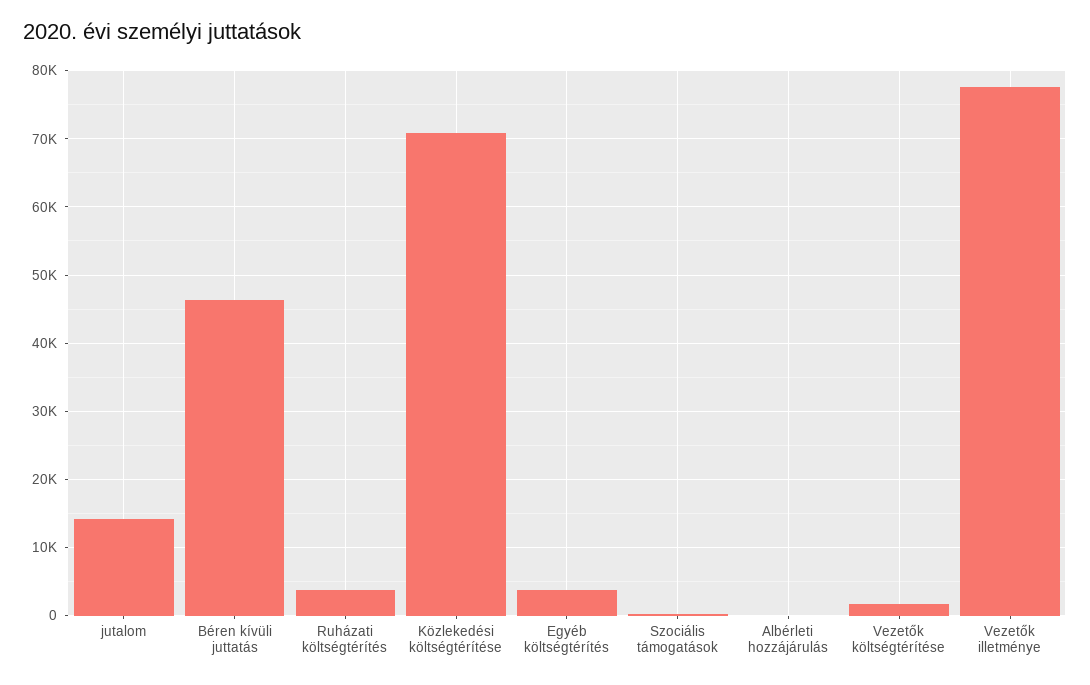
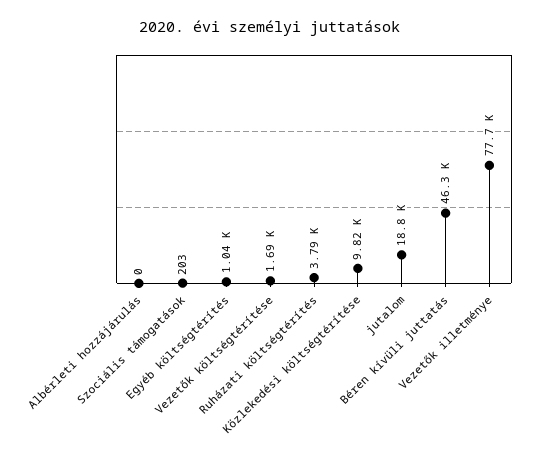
jutalom: 14000 -> 18800
Közlekedési költségtérítése: 71000 -> 9820
Egyéb költségtérítés: 4000 -> 1040

